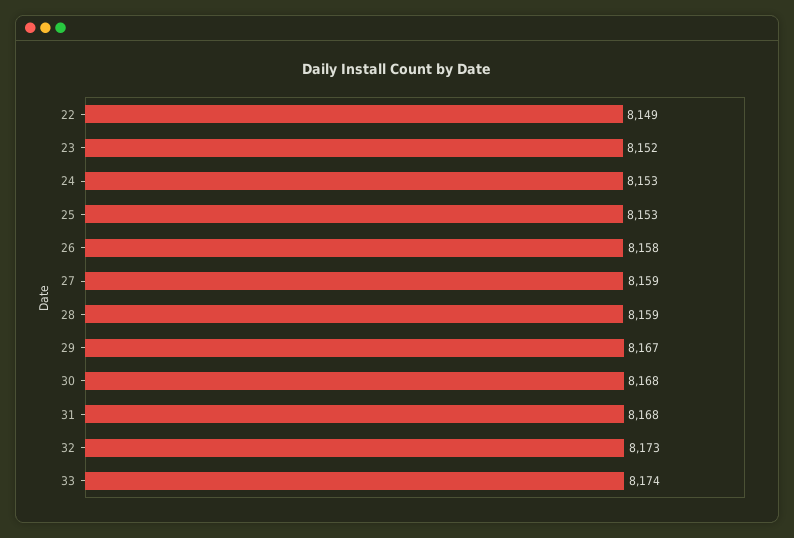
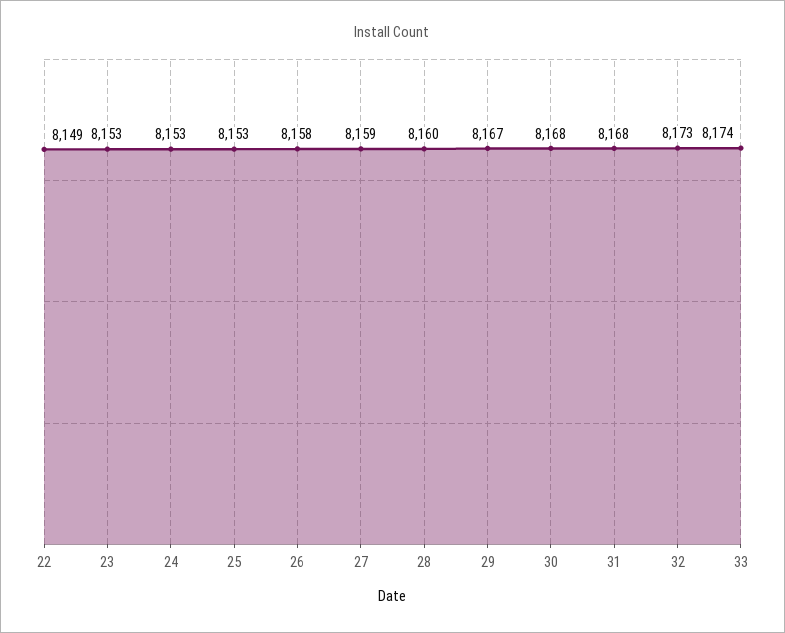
23: 8152 -> 8153
28: 8159 -> 8160

